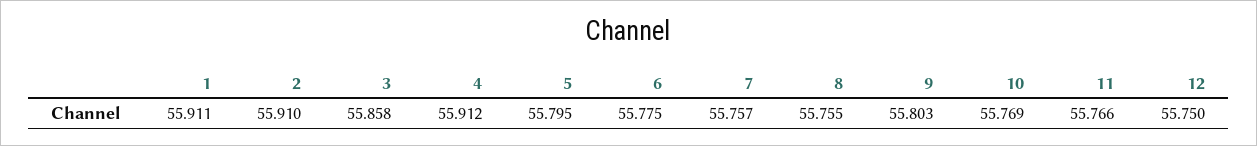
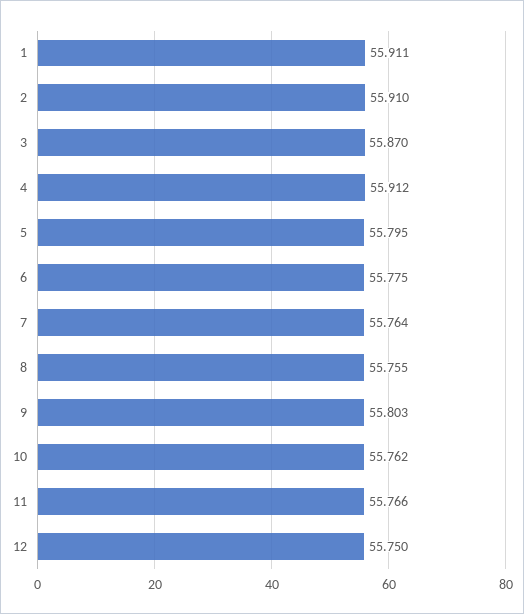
3: 55.858 -> 55.87
7: 55.757 -> 55.764
10: 55.769 -> 55.762

